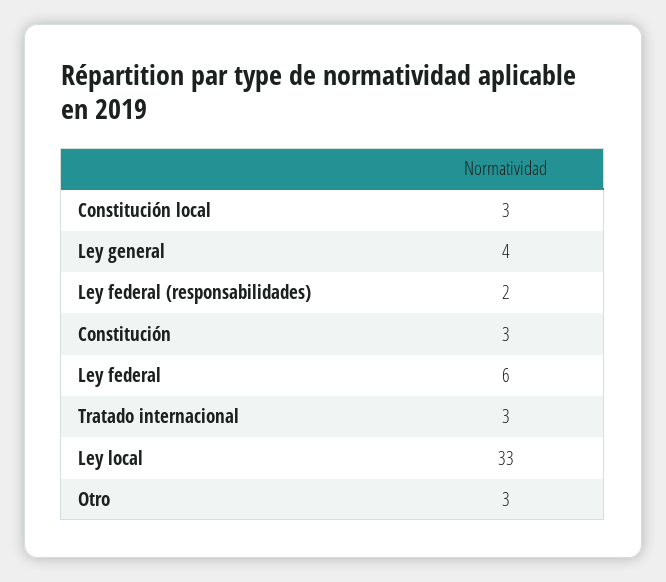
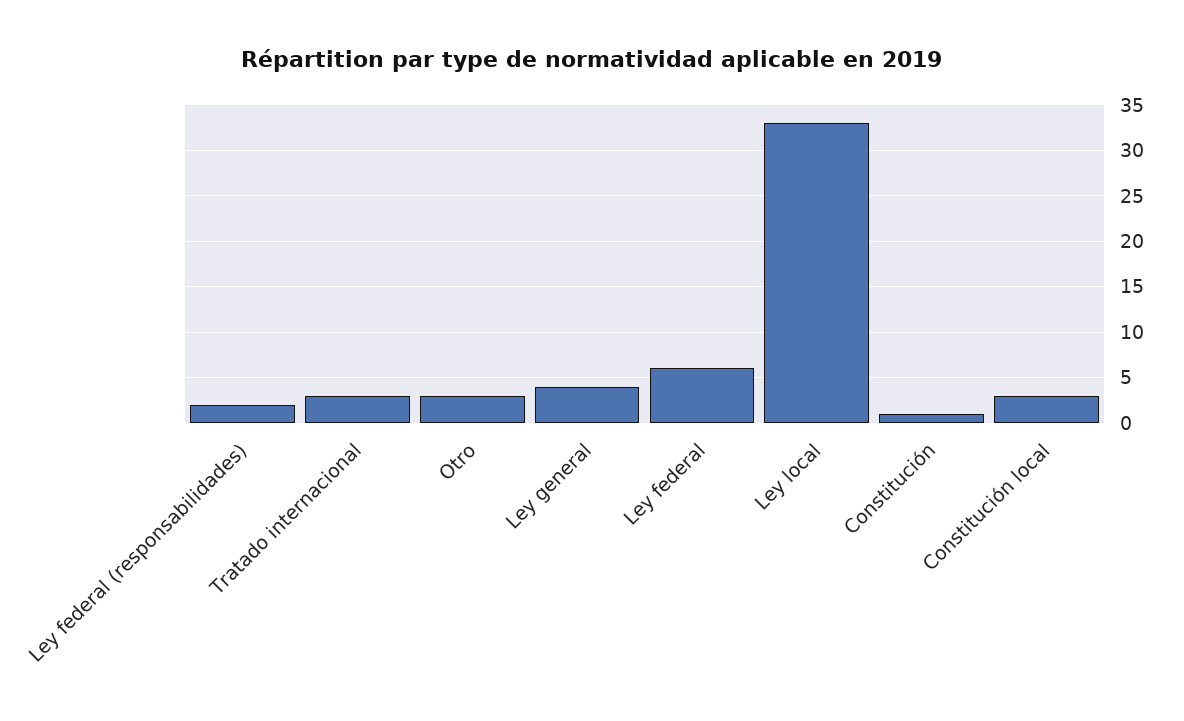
Constitución: 3 -> 1

